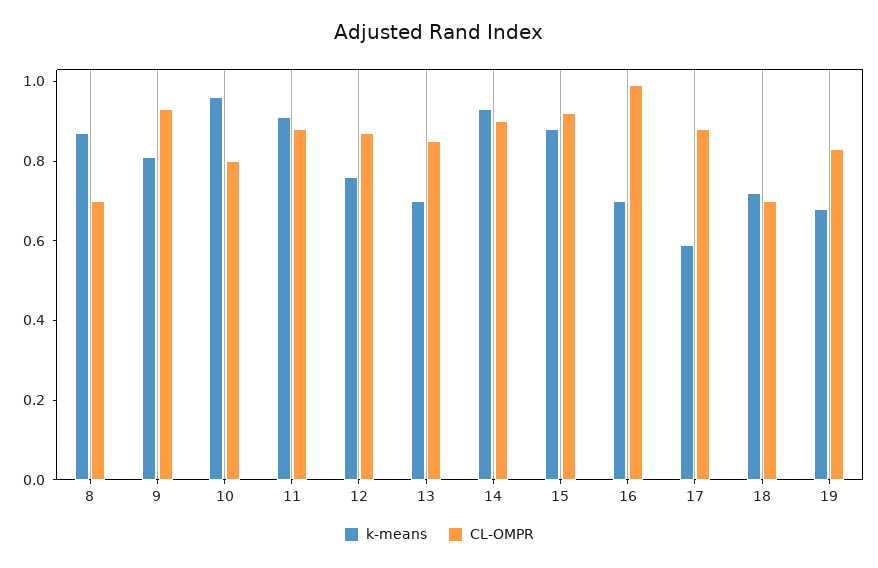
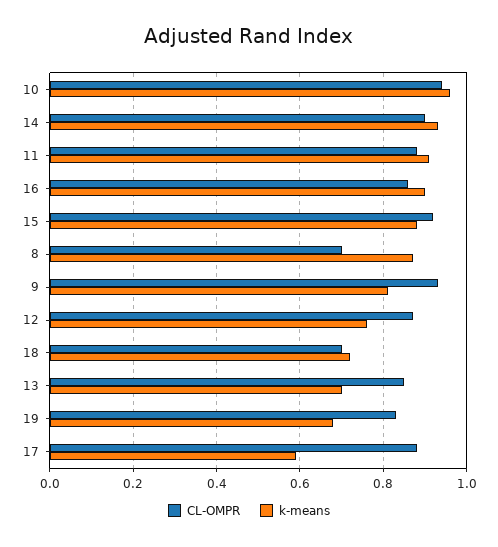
CL-OMPR, 10: 0.8 -> 0.95
k-means, 16: 0.7 -> 0.9
CL-OMPR, 16: 1 -> 0.85

